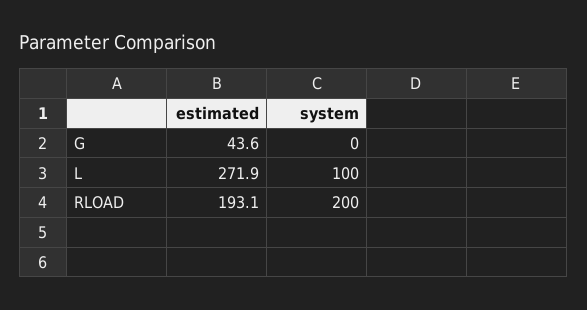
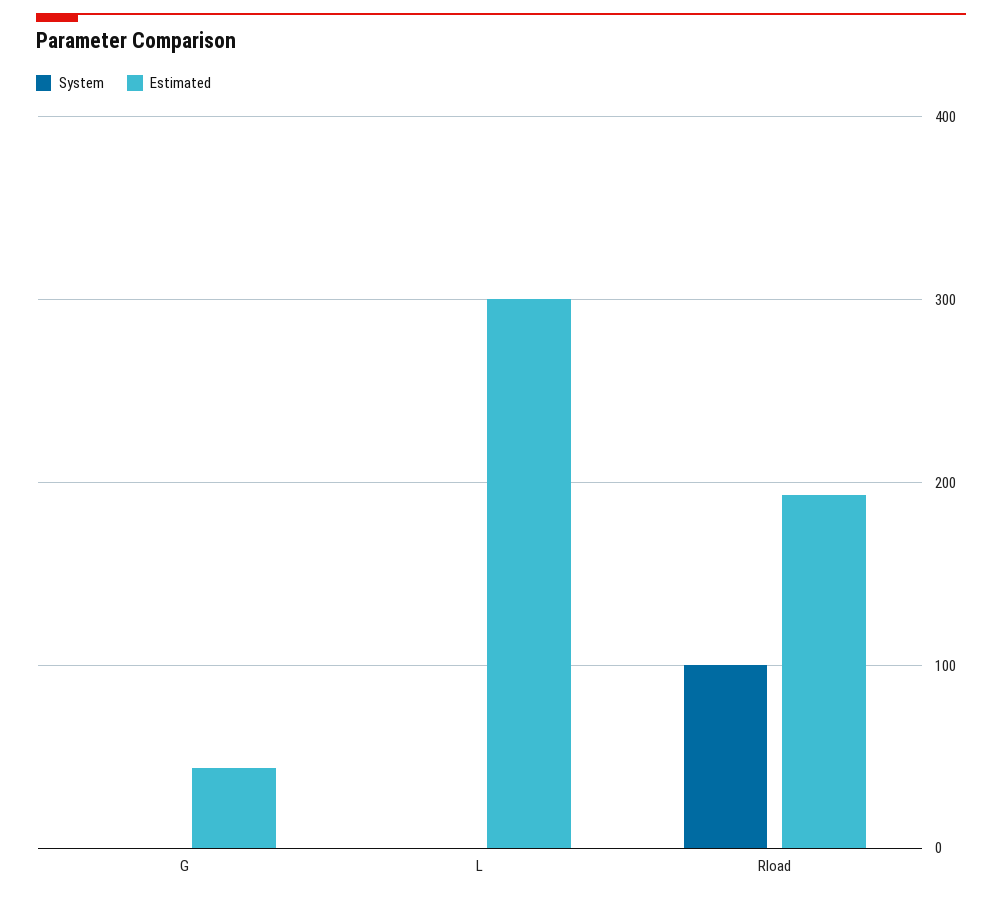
estimated, L: 271.9 -> 300
system, L: 100 -> 0
system, RLOAD: 200 -> 100

